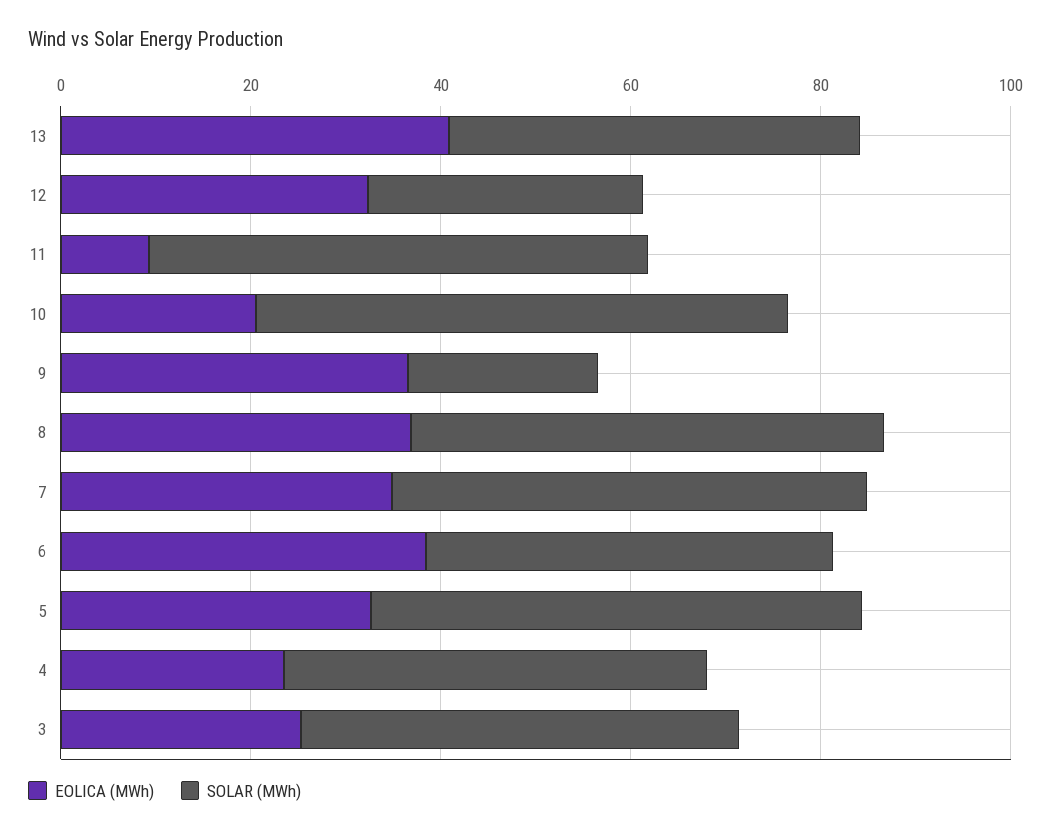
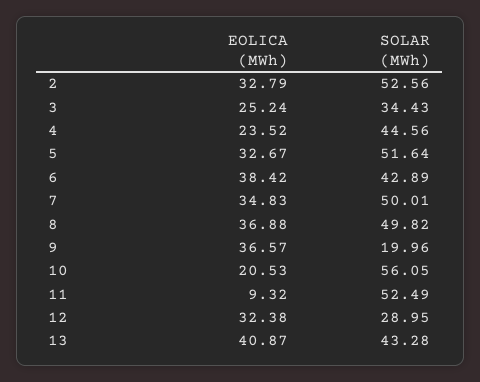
SOLAR (MWh), 3: 45 -> 34.43
EOLICA (MWh), 2: none -> 32.79
SOLAR (MWh), 2: none -> 52.56

